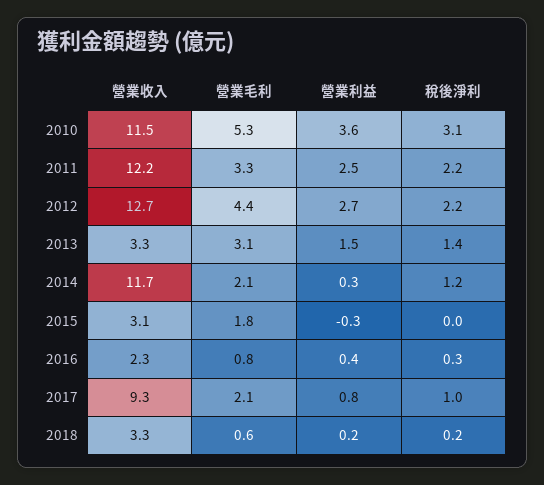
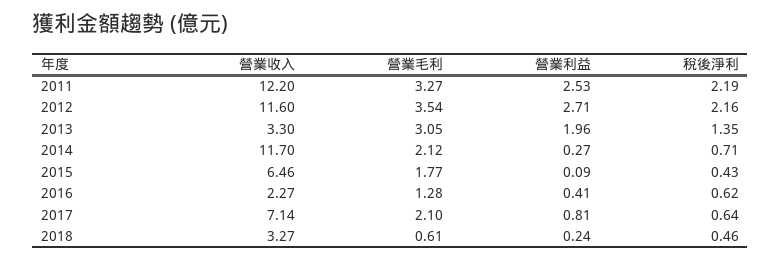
營業收入, 2010: 11.5 -> none
營業毛利, 2010: 5.3 -> none
營業利益, 2010: 3.6 -> none
稅後淨利, 2010: 3.1 -> none
營業收入, 2012: 12.7 -> 11.6
營業毛利, 2012: 4.4 -> 3.54
營業利益, 2013: 1.5 -> 1.96
稅後淨利, 2014: 1.2 -> 0.71
營業收入, 2015: 3.1 -> 6.46
營業利益, 2015: -0.3 -> 0.09
稅後淨利, 2015: 0 -> 0.43
營業毛利, 2016: 0.8 -> 1.28
稅後淨利, 2016: 0.3 -> 0.62
營業收入, 2017: 9.3 -> 7.14
稅後淨利, 2017: 1 -> 0.64
稅後淨利, 2018: 0.2 -> 0.46

